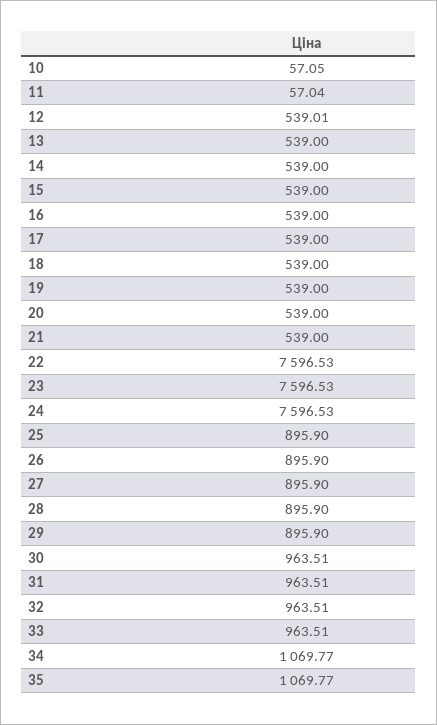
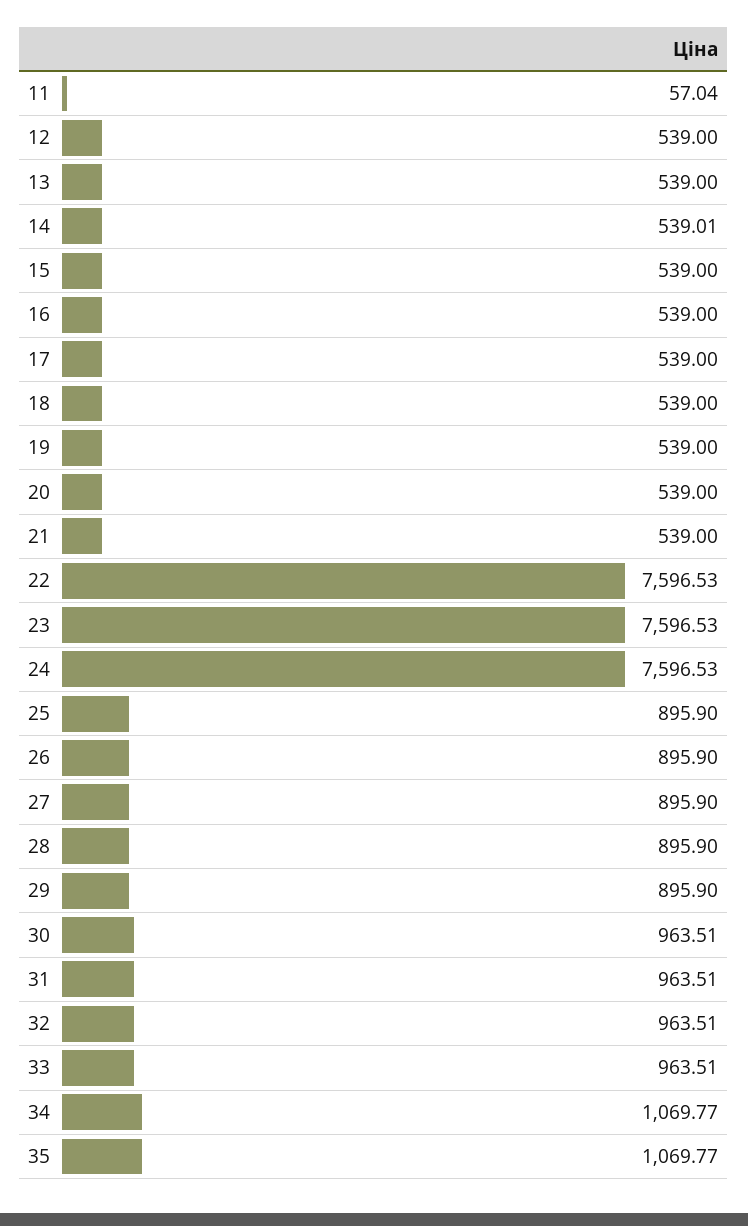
10: 57.05 -> none
12: 539.01 -> 539
14: 539 -> 539.01

